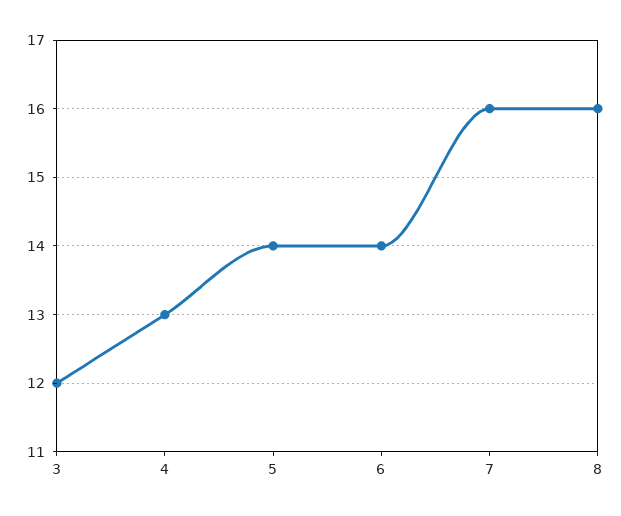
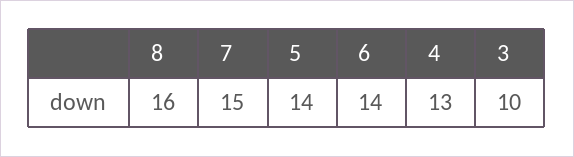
3: 12 -> 10
7: 16 -> 15

